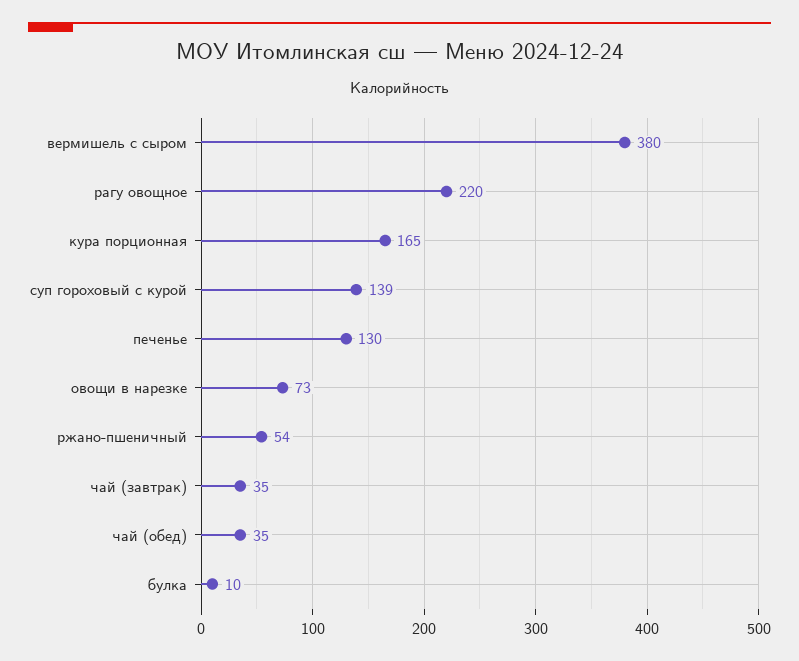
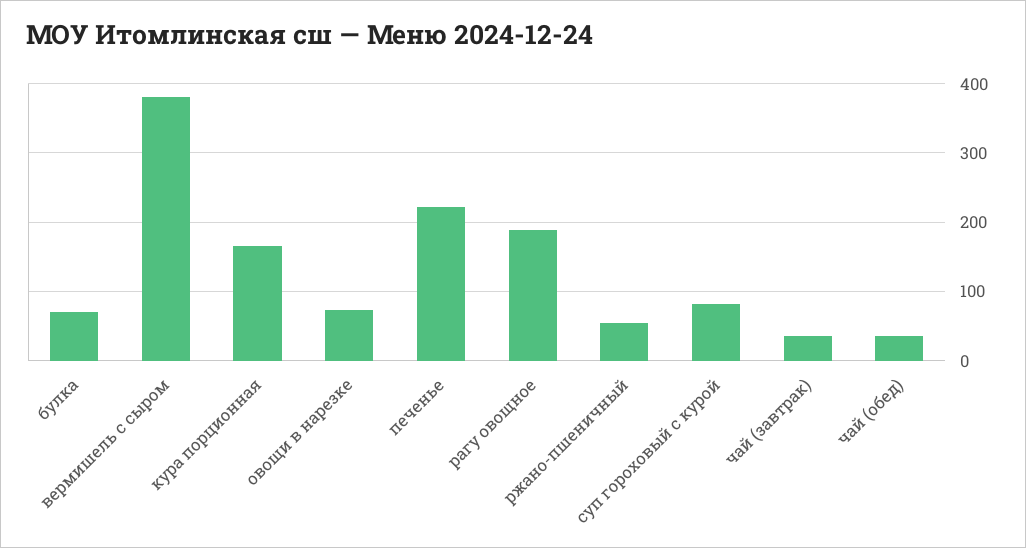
рагу овощное: 220 -> 190
суп гороховый с курой: 139 -> 80
печенье: 130 -> 220
булка: 10 -> 70

